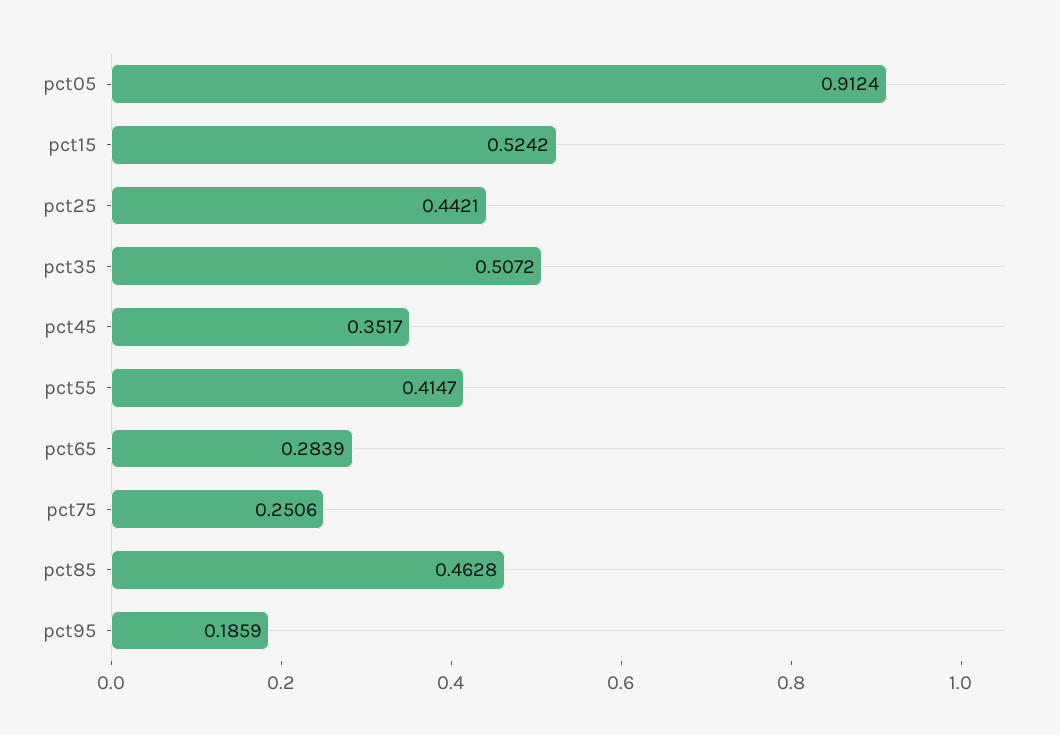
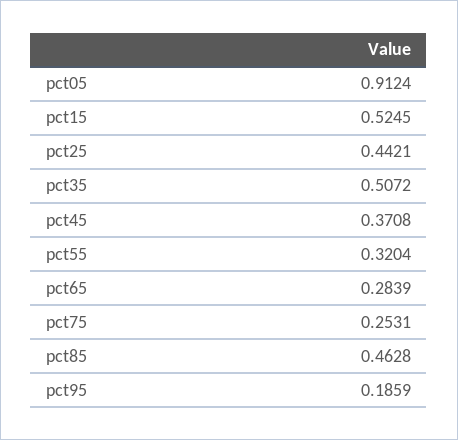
pct15: 0.5242 -> 0.5245
pct45: 0.3517 -> 0.3708
pct55: 0.4147 -> 0.3204
pct75: 0.2506 -> 0.2531

